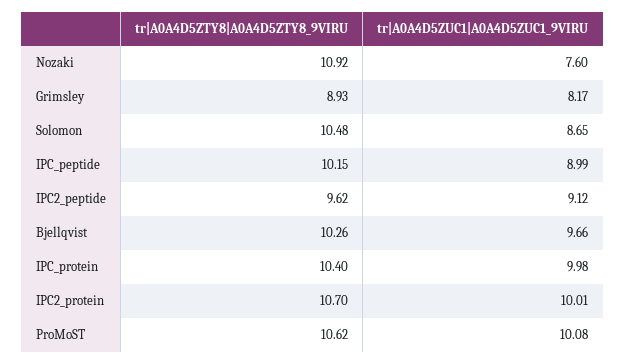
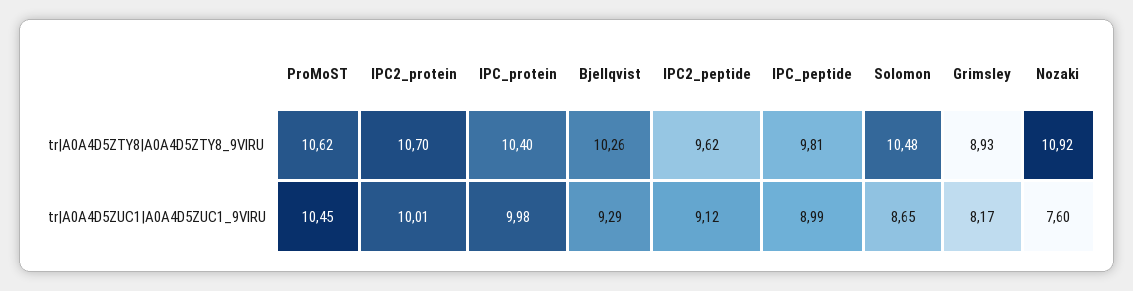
tr|A0A4D5ZTY8|A0A4D5ZTY8_9VIRU, IPC_peptide: 10.15 -> 9.81
tr|A0A4D5ZUC1|A0A4D5ZUC1_9VIRU, Bjellqvist: 9.66 -> 9.29
tr|A0A4D5ZUC1|A0A4D5ZUC1_9VIRU, ProMoST: 10.08 -> 10.45

